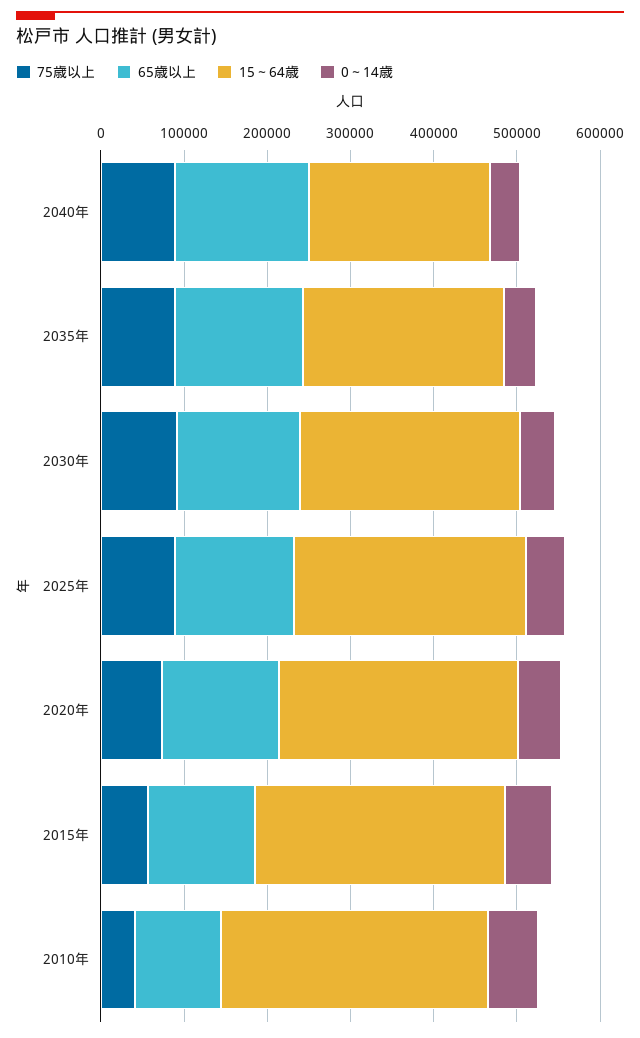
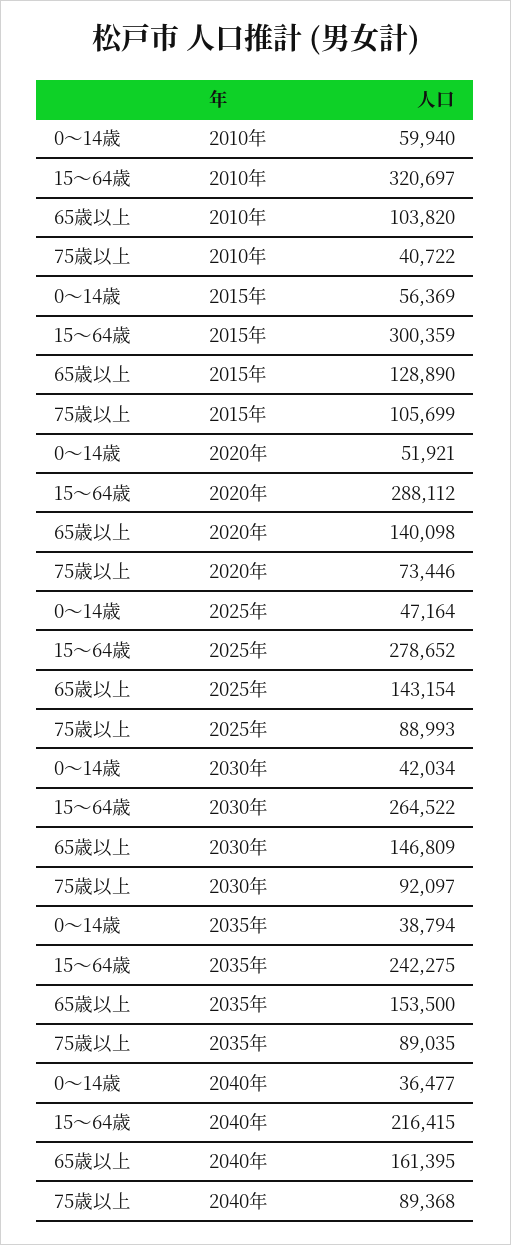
75歳以上, 2015年: 60000 -> 105699

